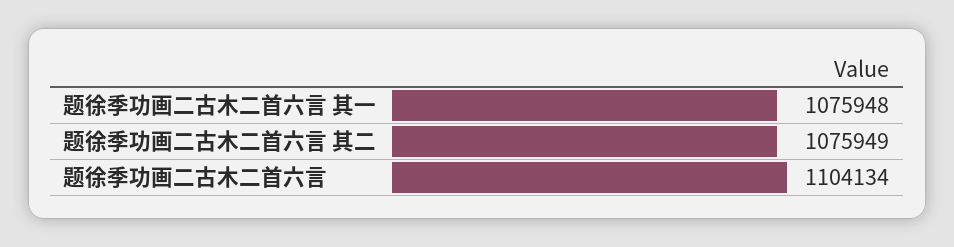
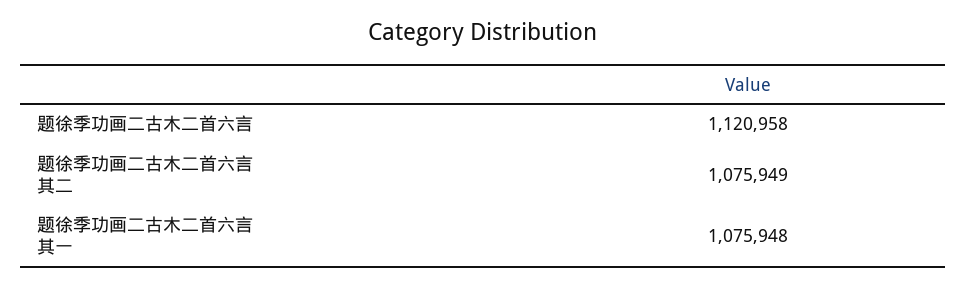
题徐季功画二古木二首六言: 1104134 -> 1120958

